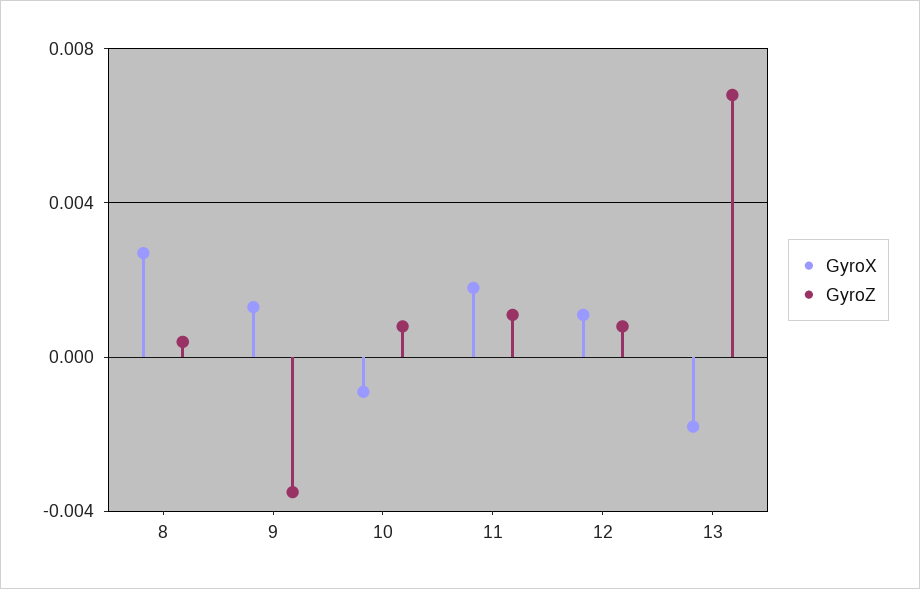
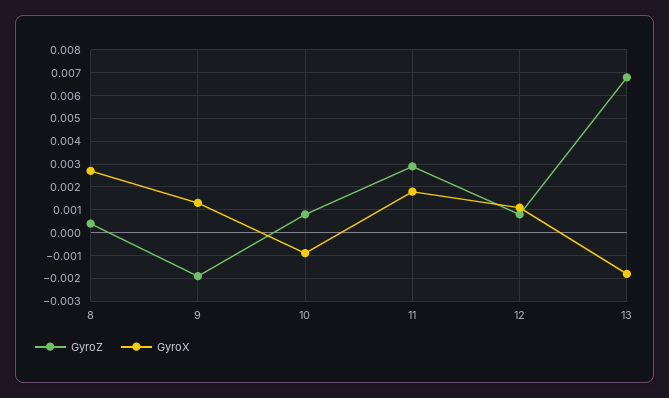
GyroZ, 9: -0.0035 -> -0.002
GyroZ, 11: 0.001 -> 0.003

